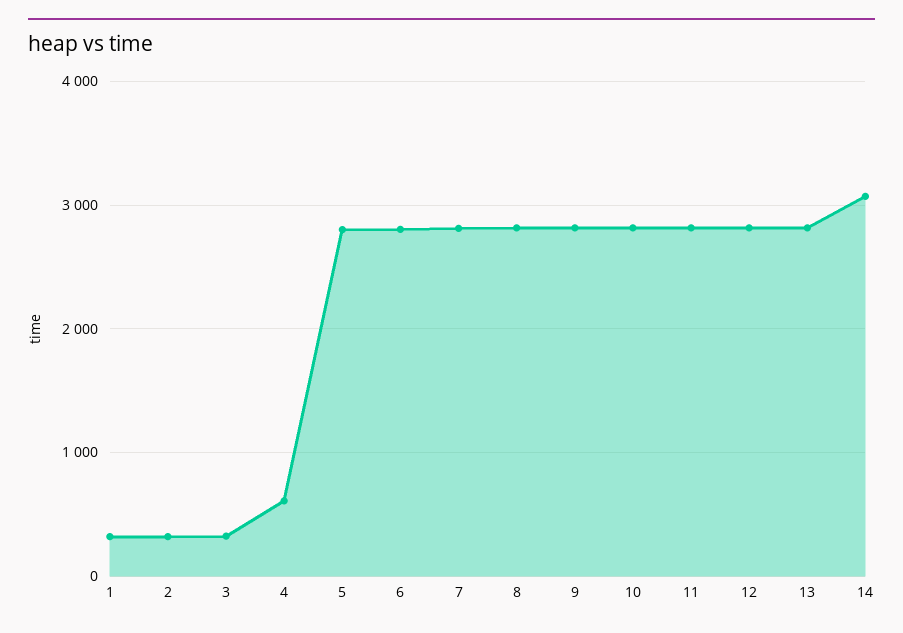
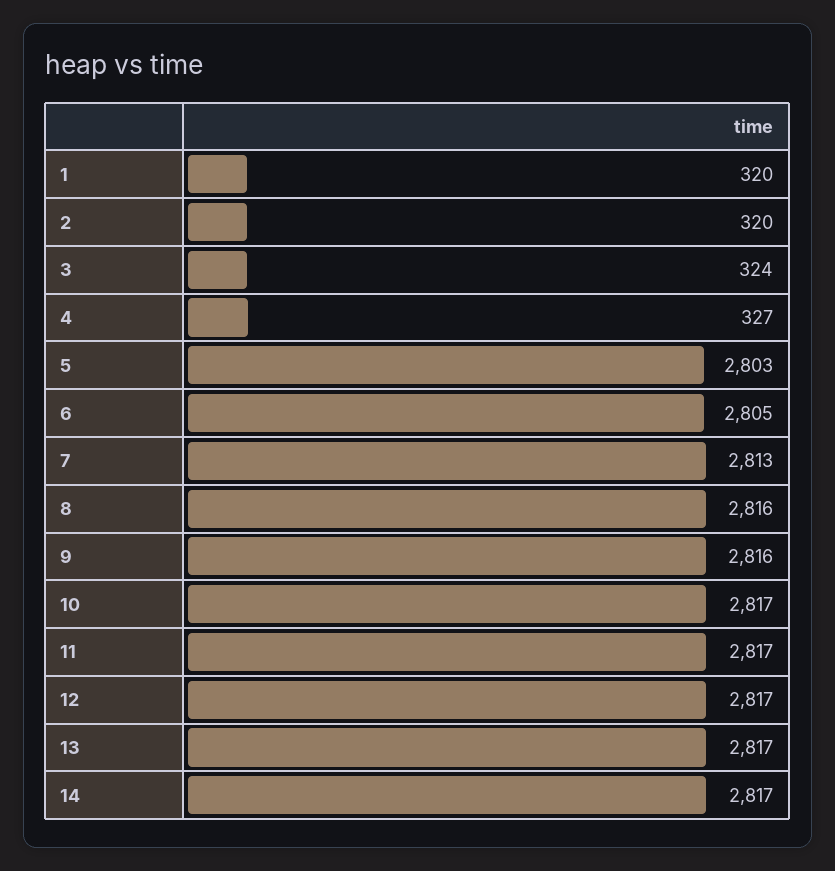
4: 600 -> 327
14: 3100 -> 2817

